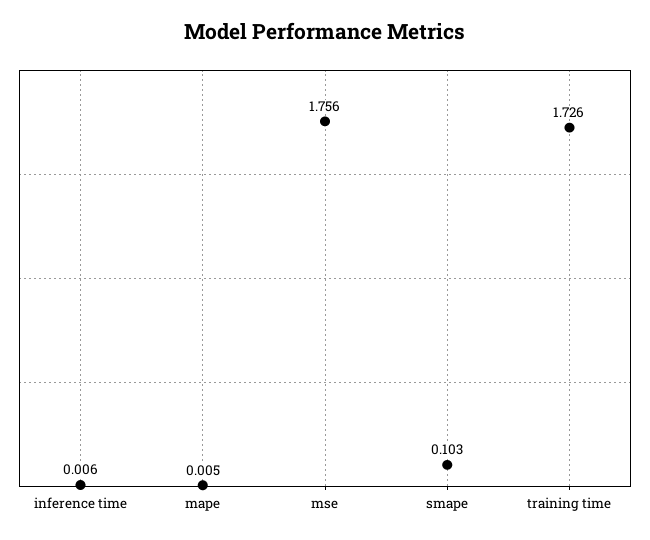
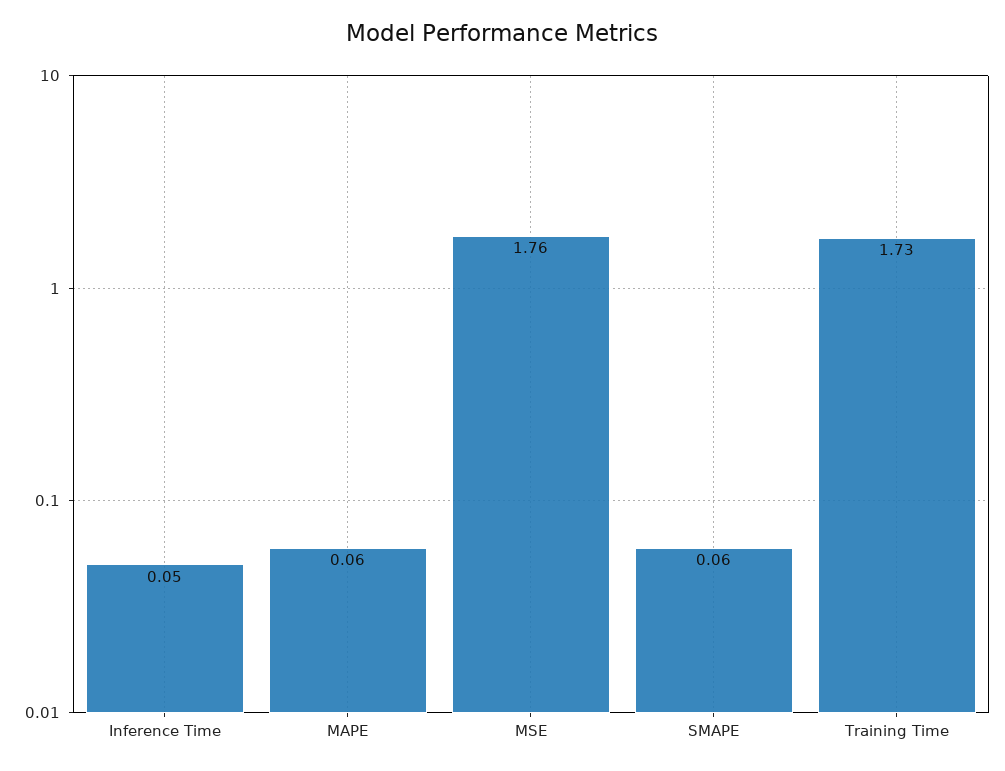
inference time: 0.006 -> 0.05
mape: 0.005 -> 0.06
smape: 0.103 -> 0.06

